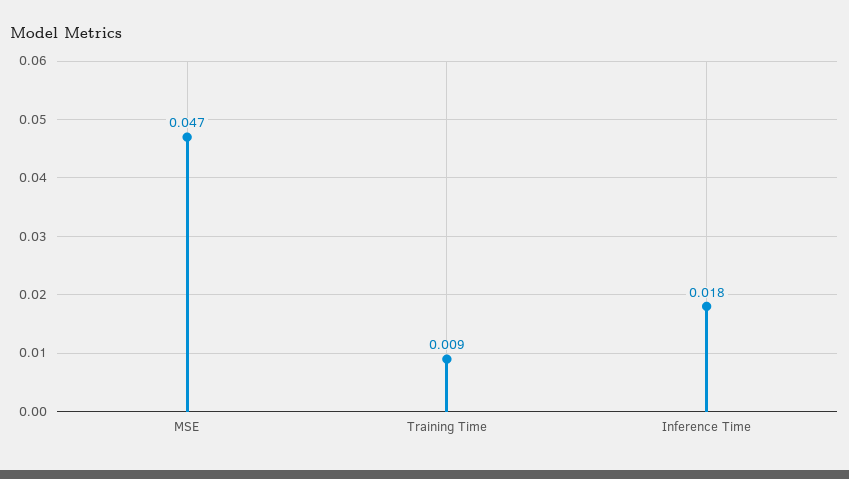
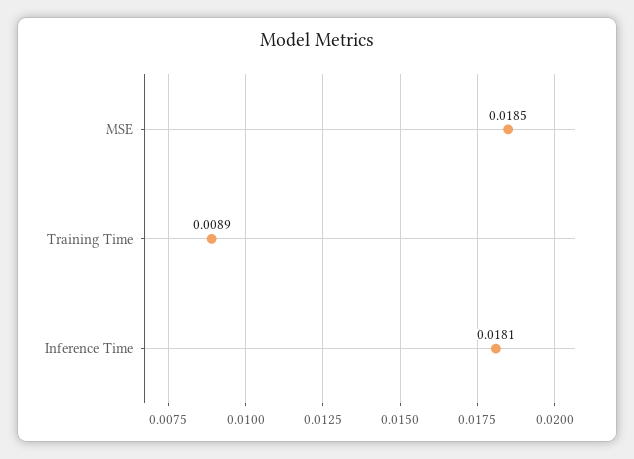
MSE: 0.047 -> 0.0185

